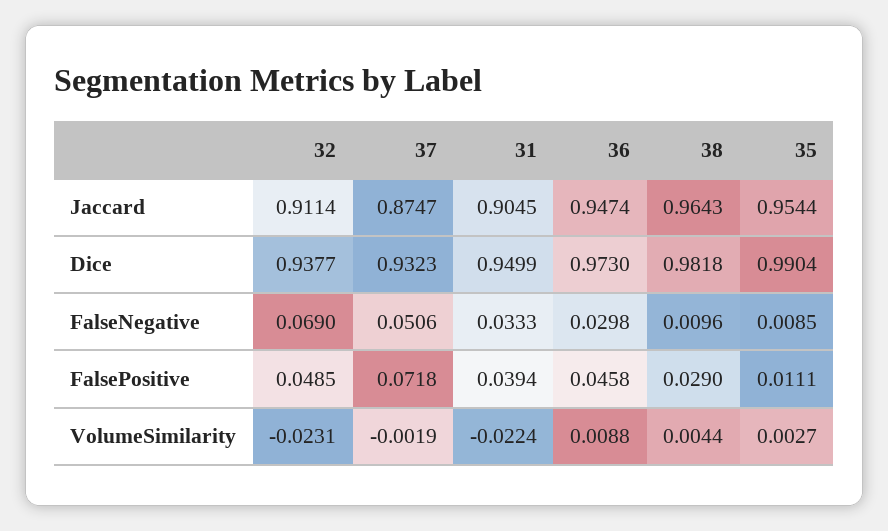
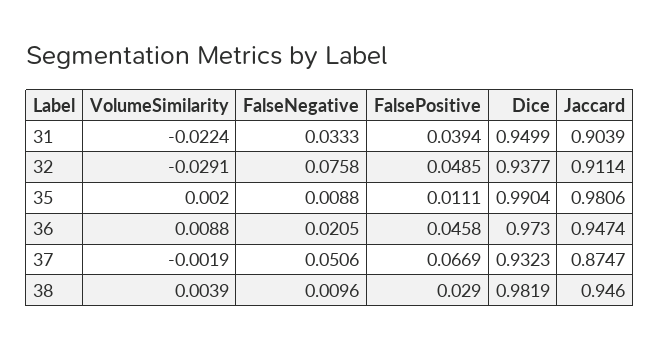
31, Jaccard: 0.9045 -> 0.9039
38, Jaccard: 0.9643 -> 0.946
35, Jaccard: 0.9544 -> 0.9806
38, Dice: 0.9818 -> 0.9819
32, FalseNegative: 0.069 -> 0.0758
36, FalseNegative: 0.0298 -> 0.0205
35, FalseNegative: 0.0085 -> 0.0088
37, FalsePositive: 0.0718 -> 0.0669
32, VolumeSimilarity: -0.0231 -> -0.0291
38, VolumeSimilarity: 0.0044 -> 0.0039
35, VolumeSimilarity: 0.0027 -> 0.002

